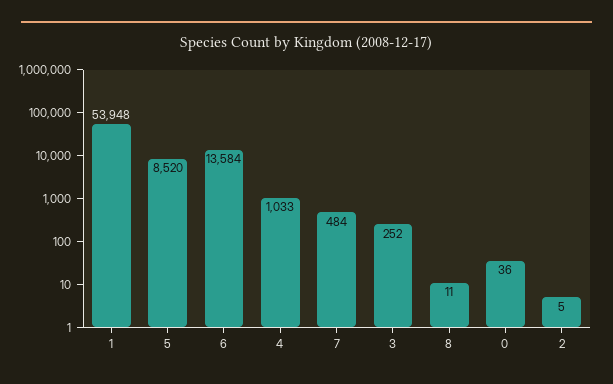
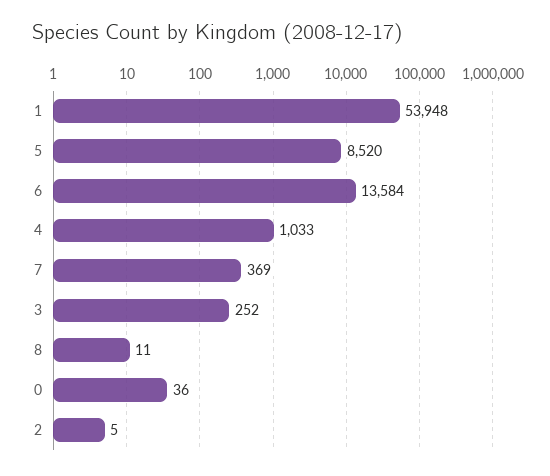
7: 484 -> 369

